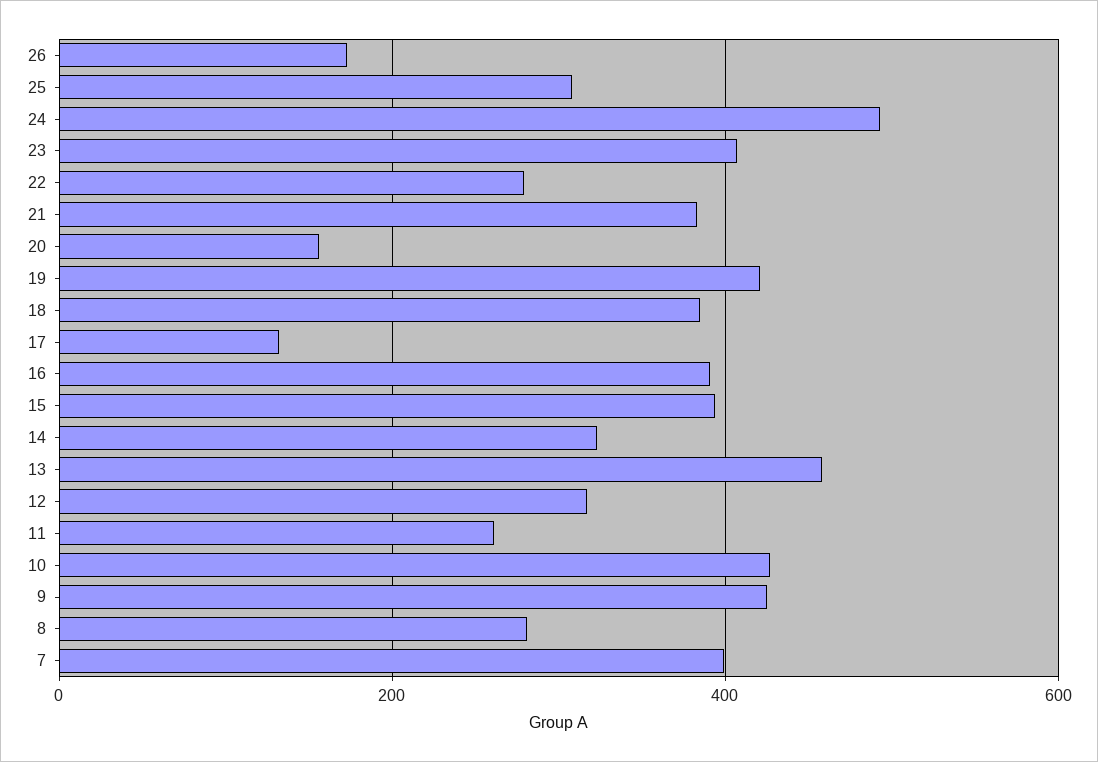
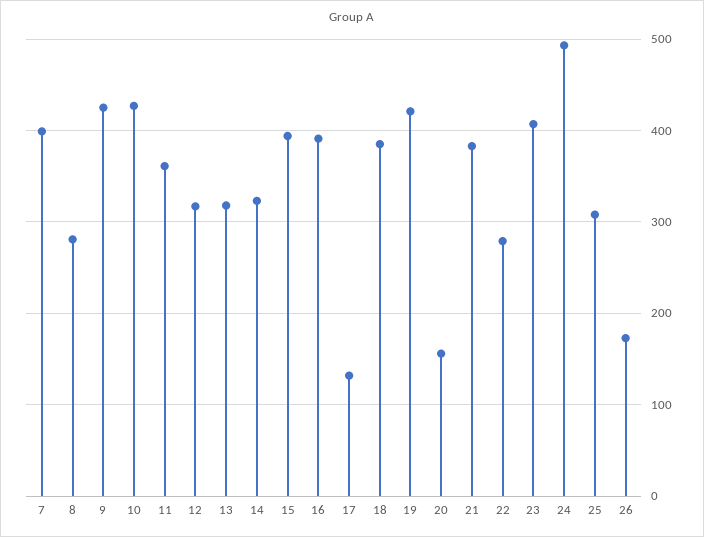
13: 460 -> 320
11: 260 -> 360

